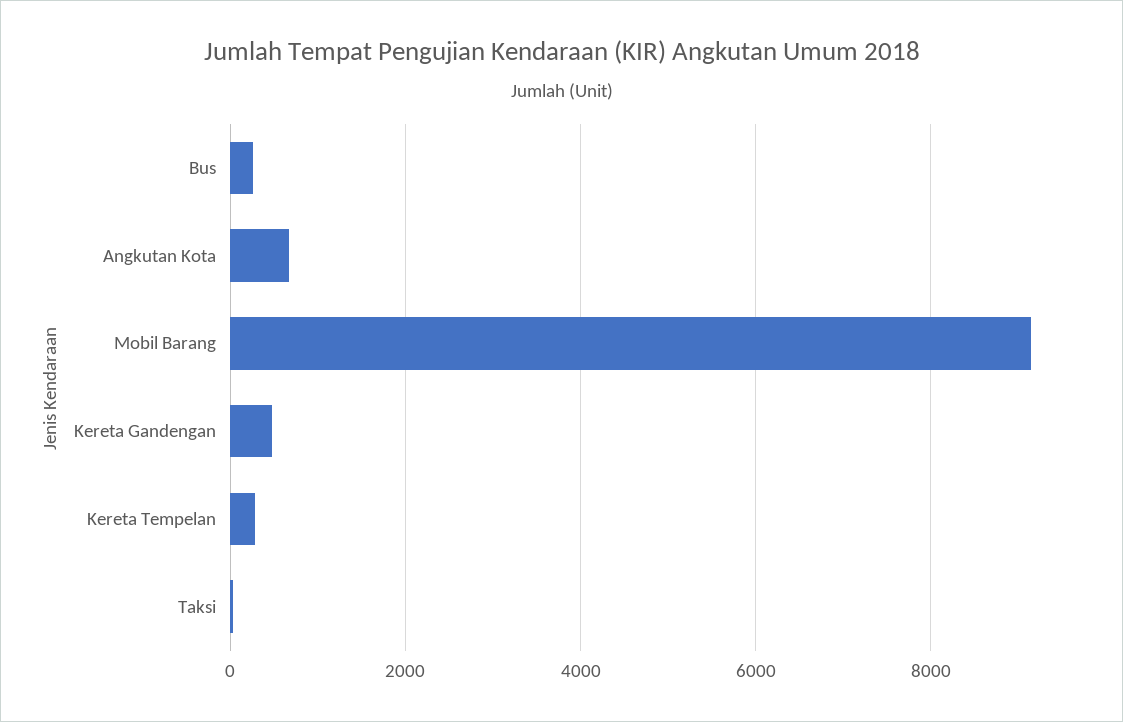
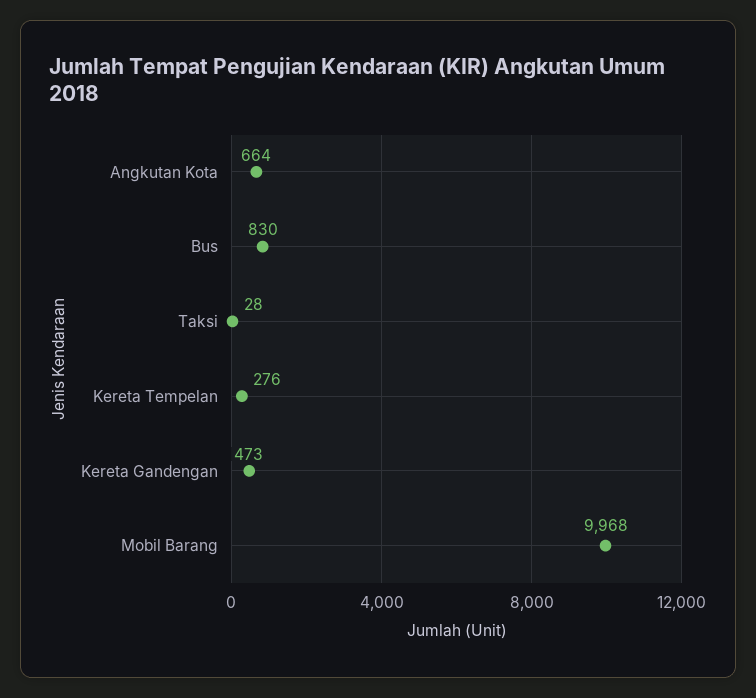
Bus: 200 -> 830
Mobil Barang: 9200 -> 9968

